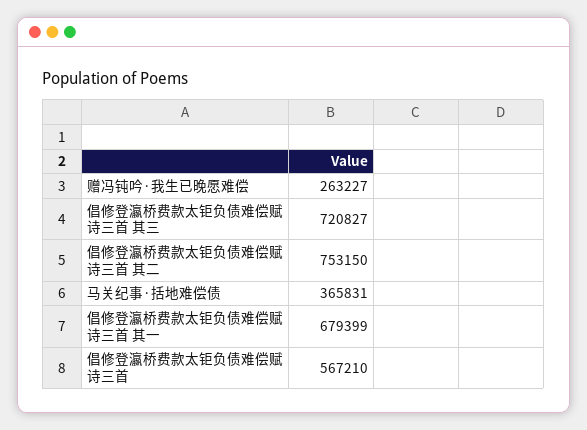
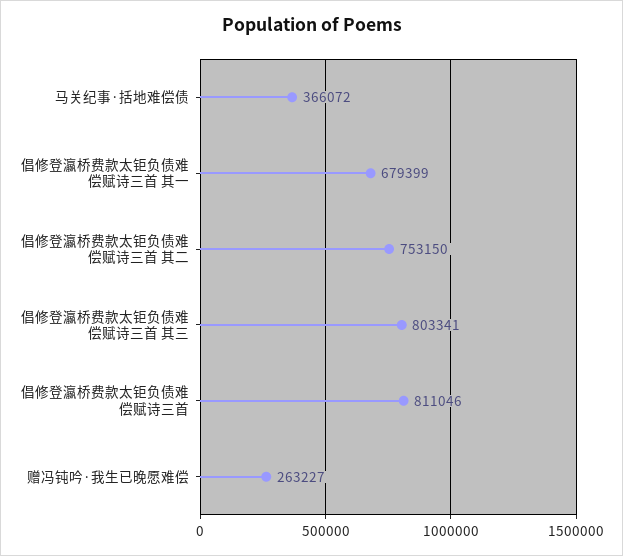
倡修登瀛桥费款太钜负债难偿赋诗三首 其三: 720827 -> 803341
马关纪事·括地难偿债: 365831 -> 366072
倡修登瀛桥费款太钜负债难偿赋诗三首: 567210 -> 811046

